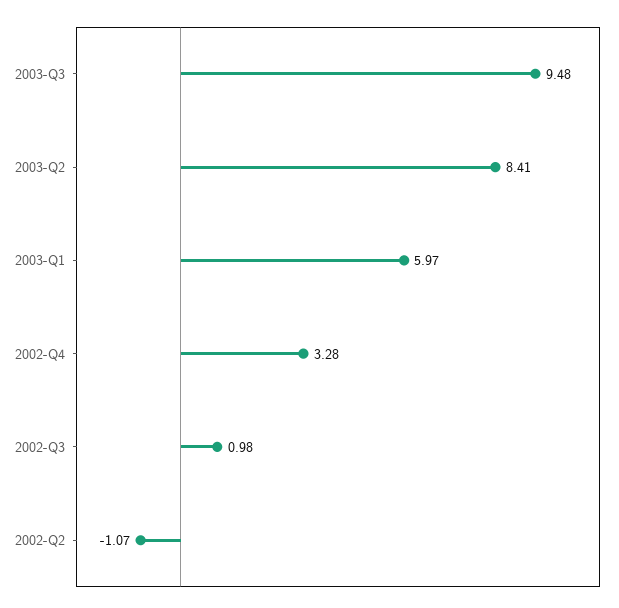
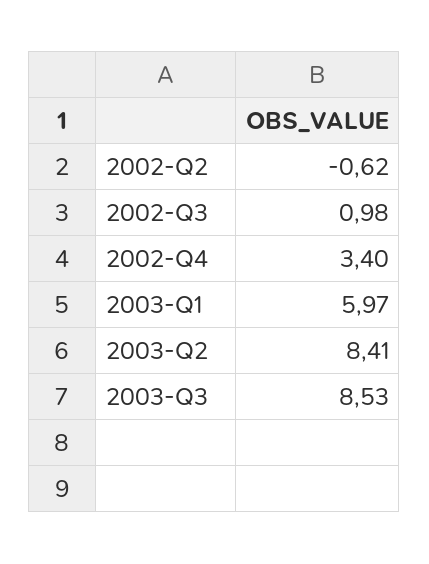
2003-Q3: 9.48 -> 8.53
2002-Q4: 3.28 -> 3.4
2002-Q2: -1.07 -> -0.62

